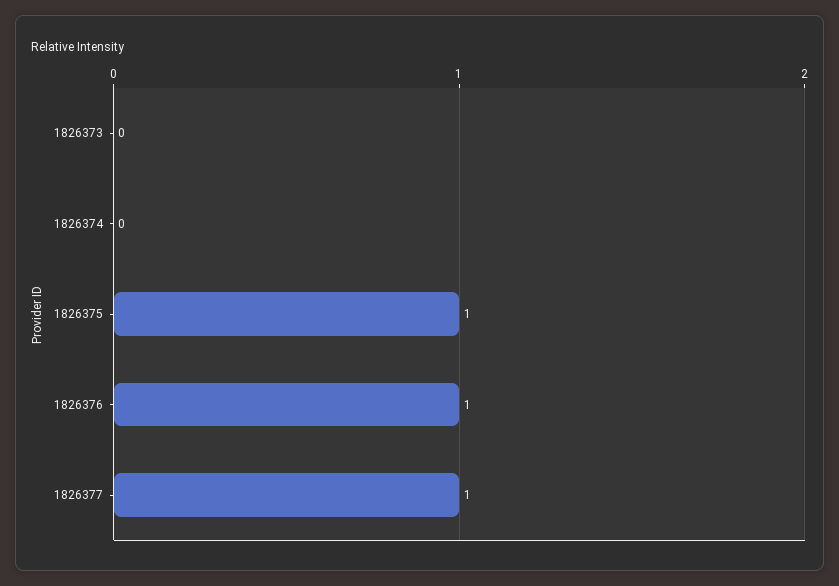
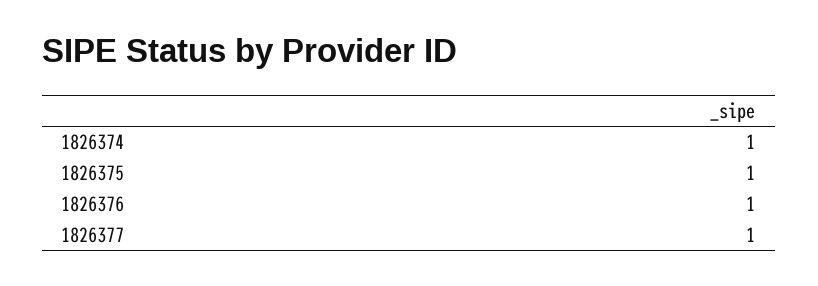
1826373: 0 -> none
1826374: 0 -> 1

